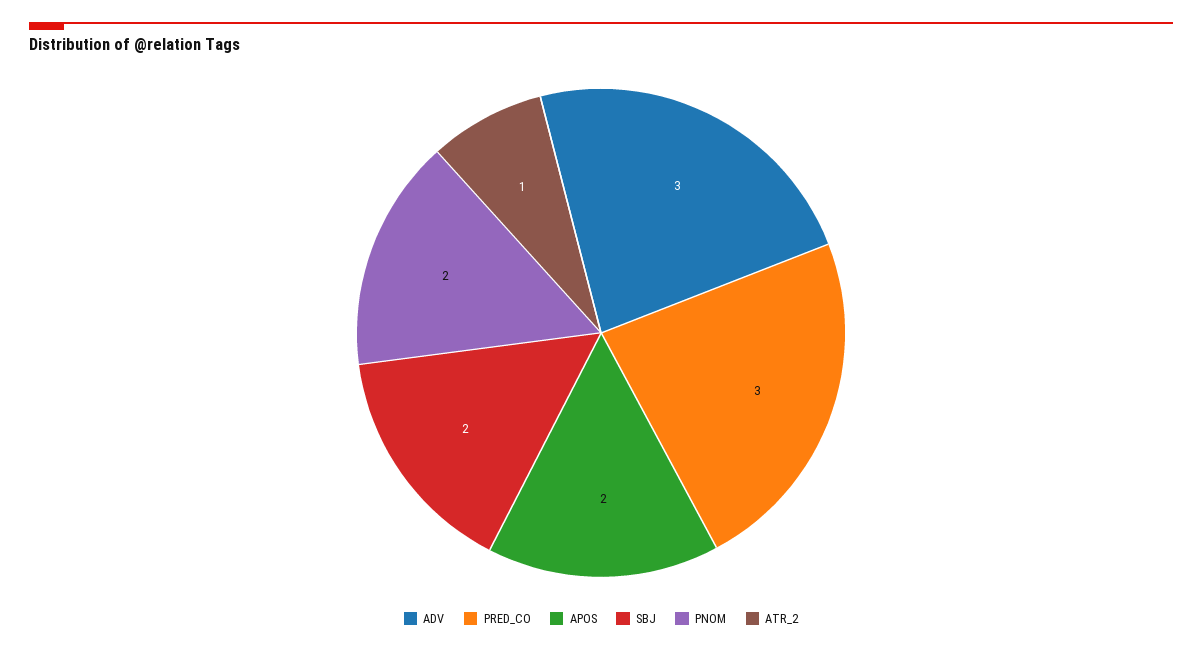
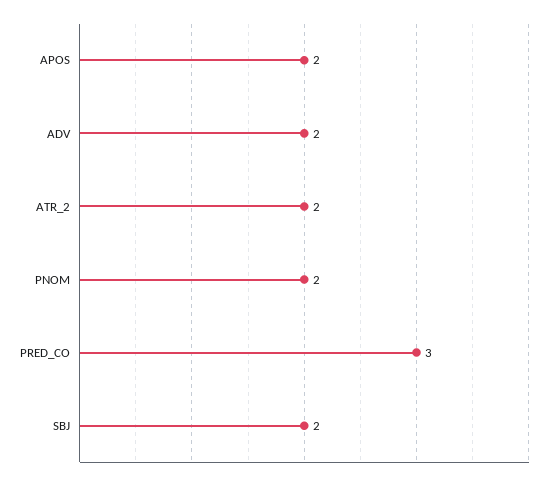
ADV: 3 -> 2
ATR_2: 1 -> 2

